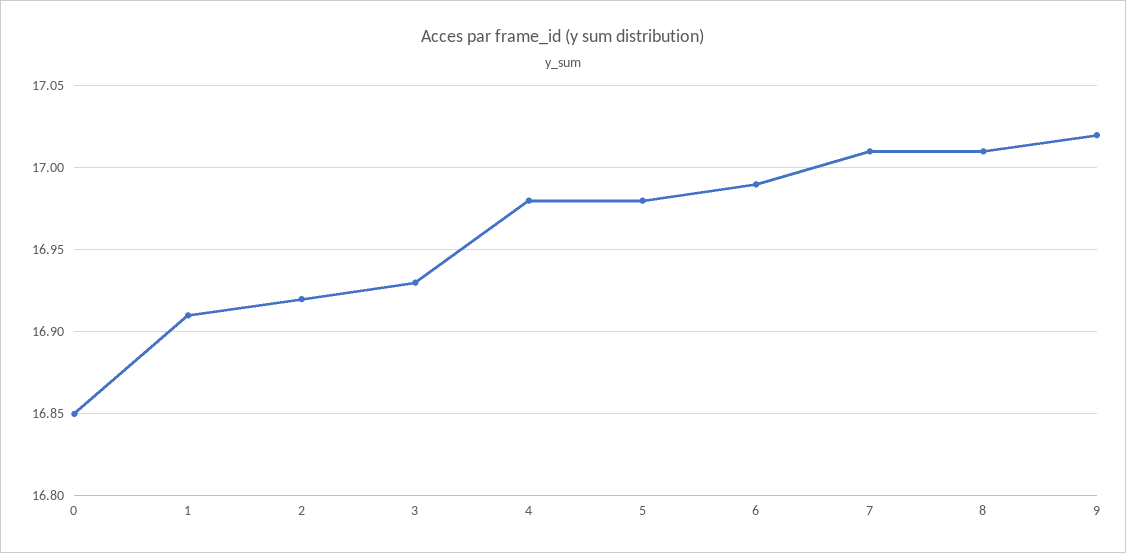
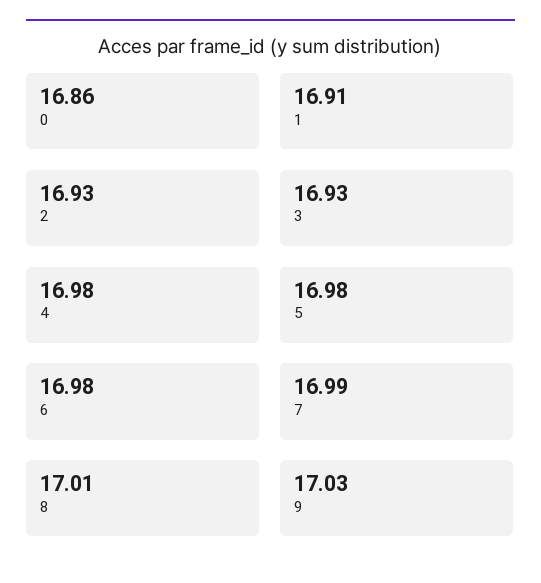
0: 16.85 -> 16.86
2: 16.92 -> 16.93
6: 16.99 -> 16.98
7: 17.01 -> 16.99
9: 17.02 -> 17.03

